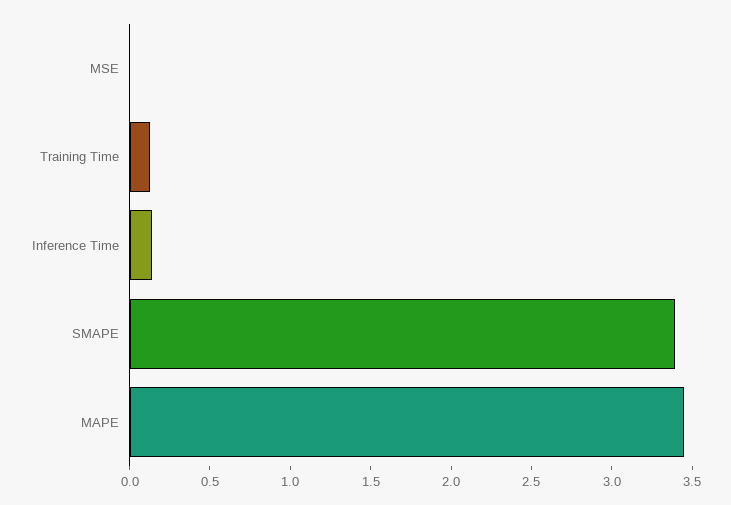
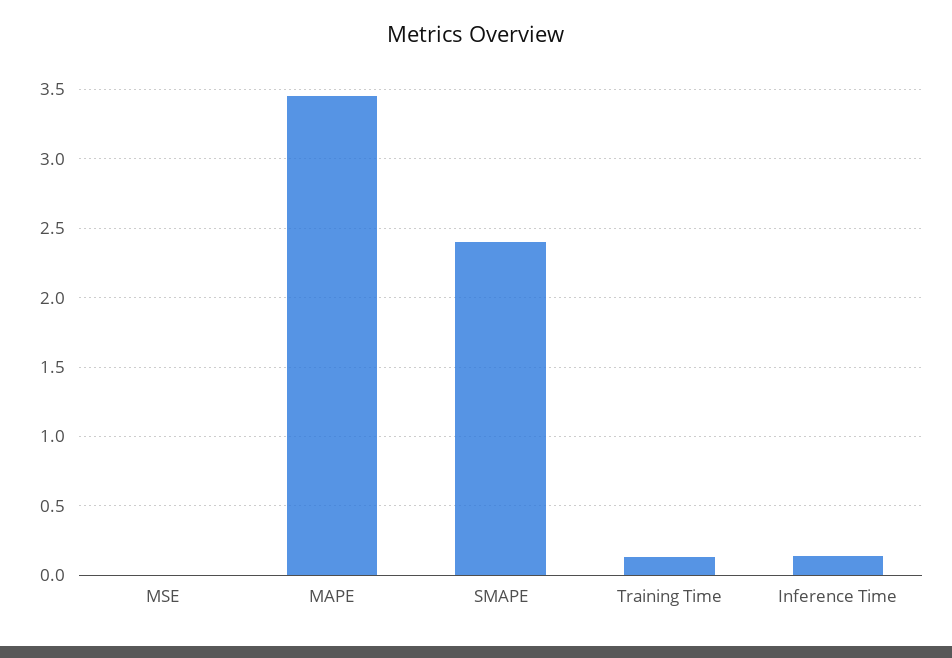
SMAPE: 3.4 -> 2.4

